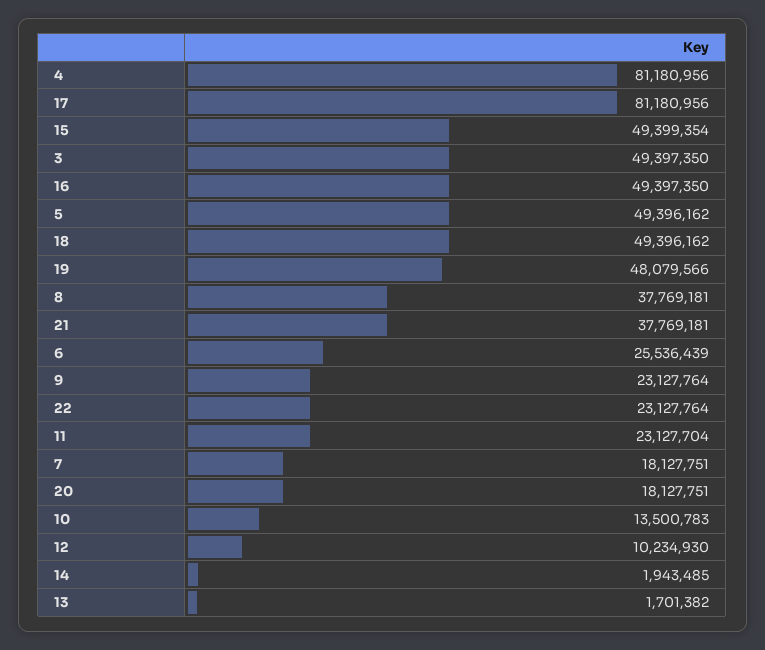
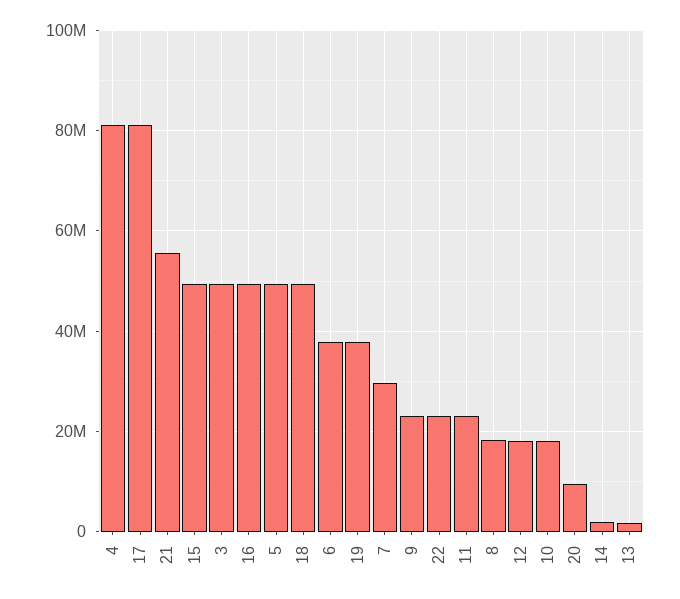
19: 48079566 -> 38000000
8: 37769181 -> 18000000
21: 37769181 -> 56000000
6: 25536439 -> 38000000
7: 18127751 -> 30000000
20: 18127751 -> 10000000
10: 13500783 -> 18000000
12: 10234930 -> 18000000

